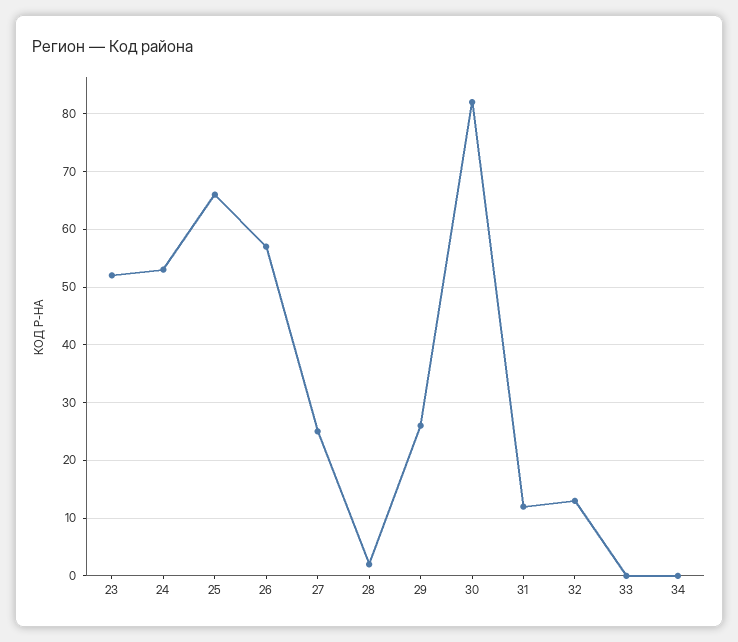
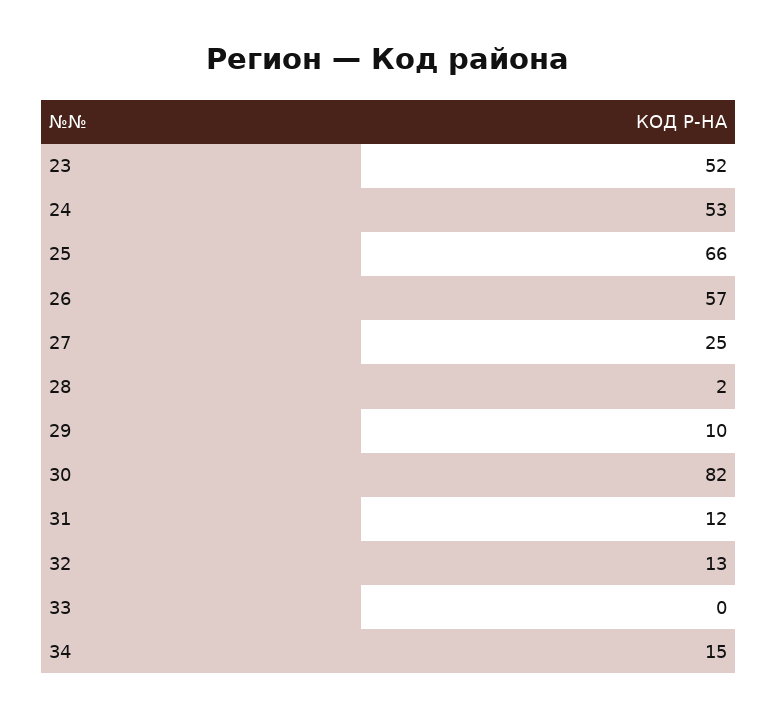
29: 25 -> 10
34: 0 -> 15

